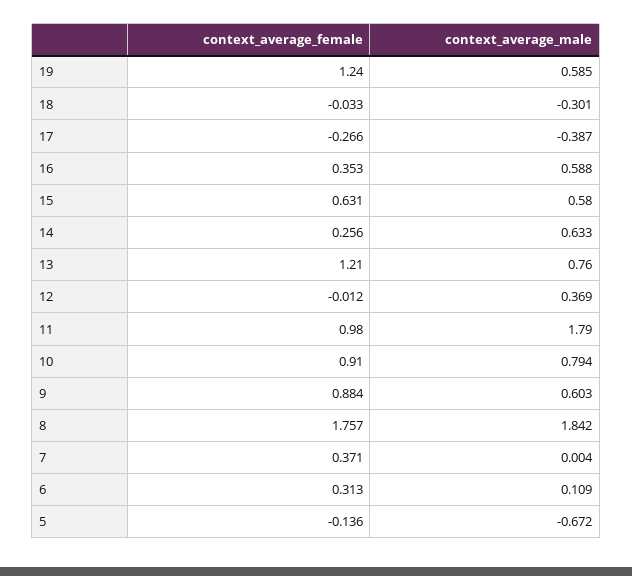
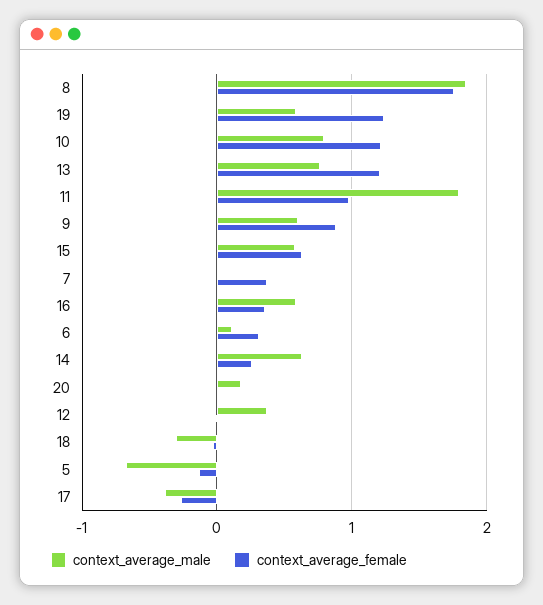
context_average_female, 10: 0.91 -> 1.2
context_average_male, 20: none -> 0.2
context_average_female, 20: none -> 0

